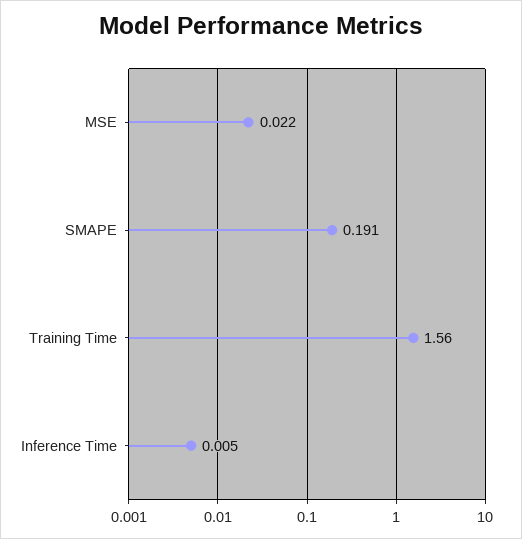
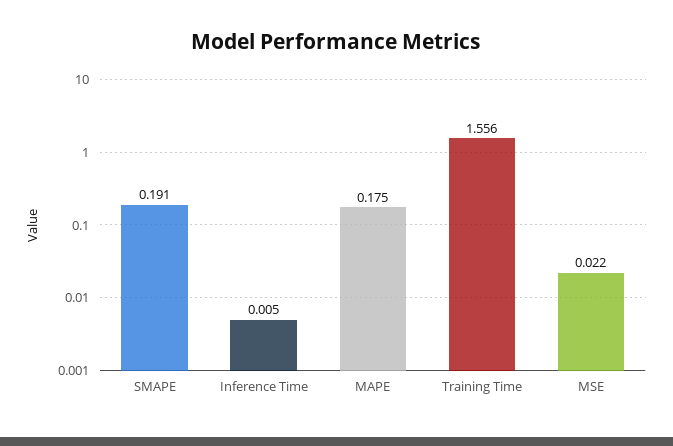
Training Time: 1.56 -> 1.556
MAPE: none -> 0.175

